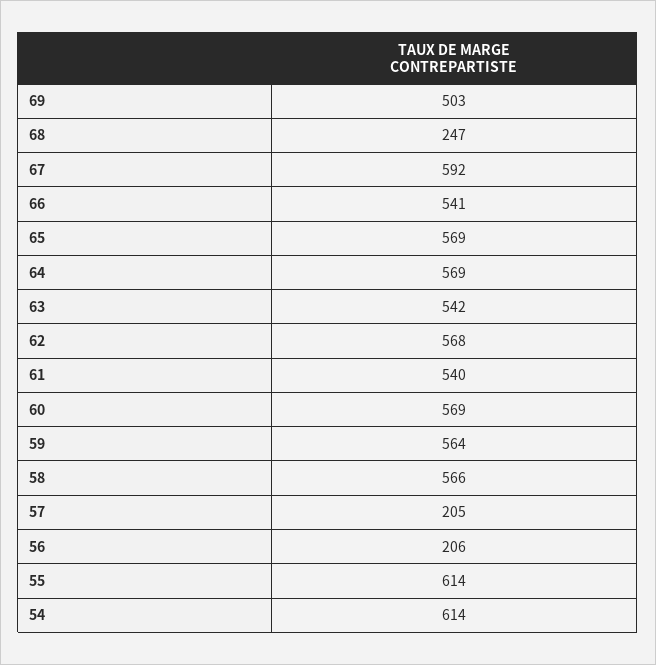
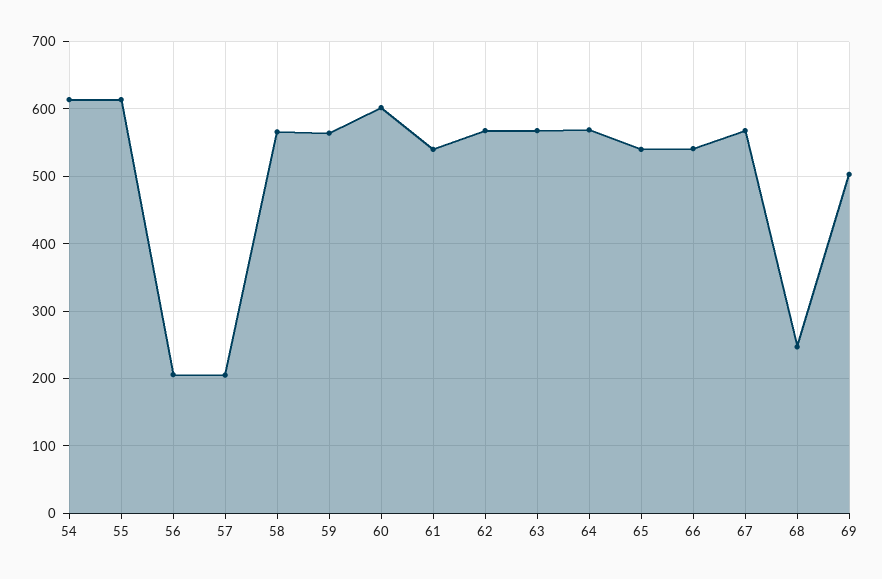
67: 592 -> 570
65: 569 -> 540
63: 542 -> 570
60: 569 -> 600

